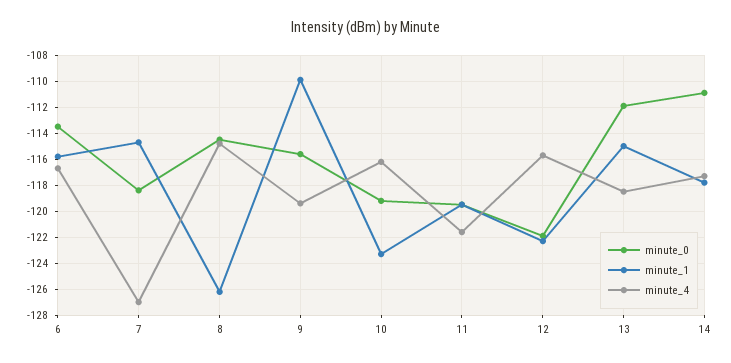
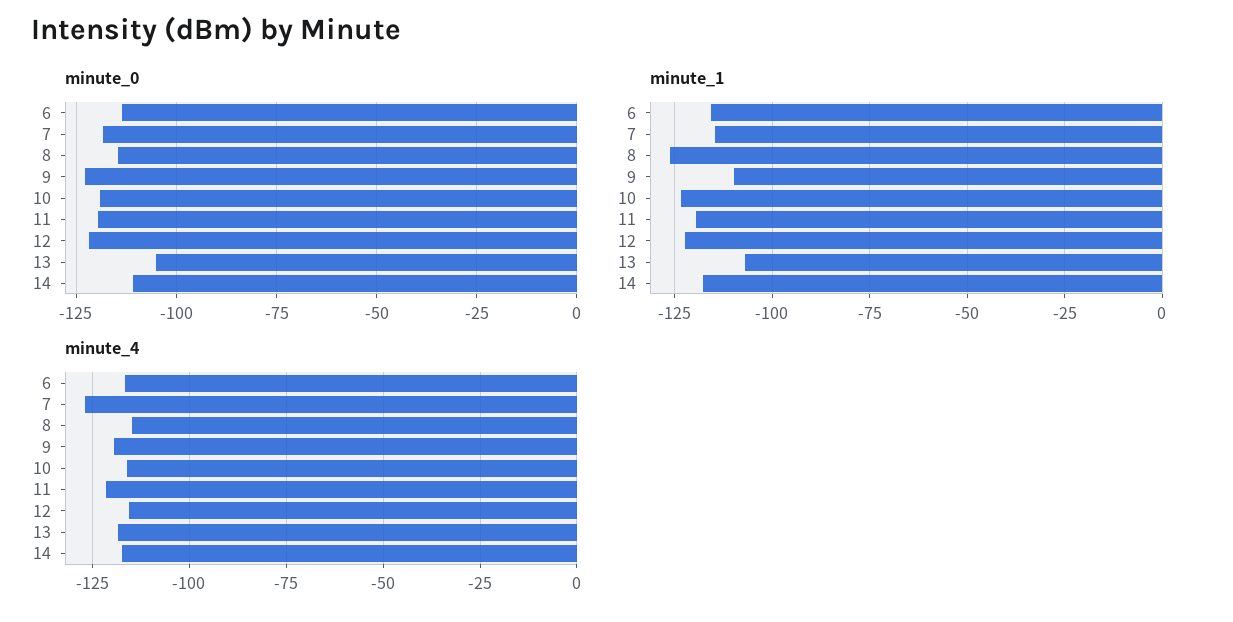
minute_0, 9: -115.5 -> -122.5
minute_0, 13: -112 -> -105
minute_1, 13: -115 -> -107.5

